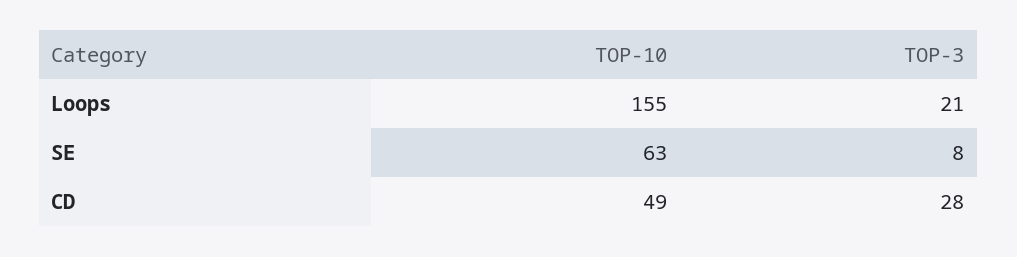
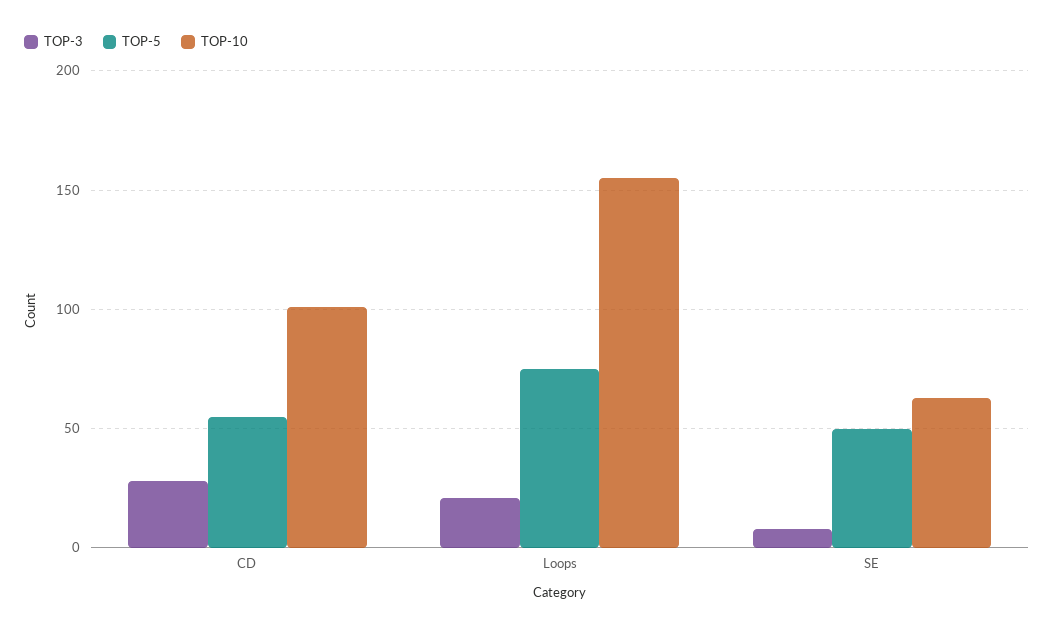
TOP-10, CD: 49 -> 100
TOP-5, CD: none -> 55
TOP-5, Loops: none -> 75
TOP-5, SE: none -> 50

